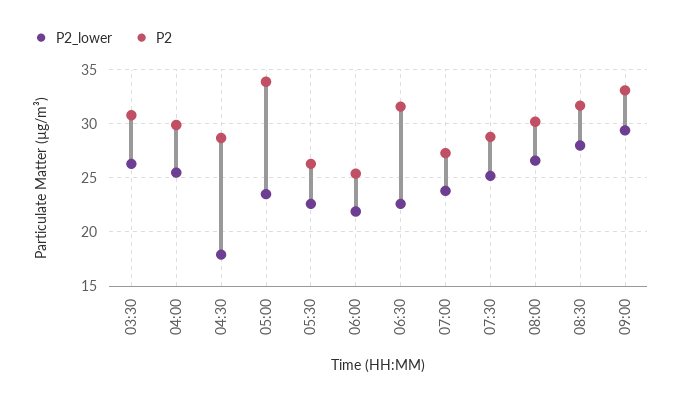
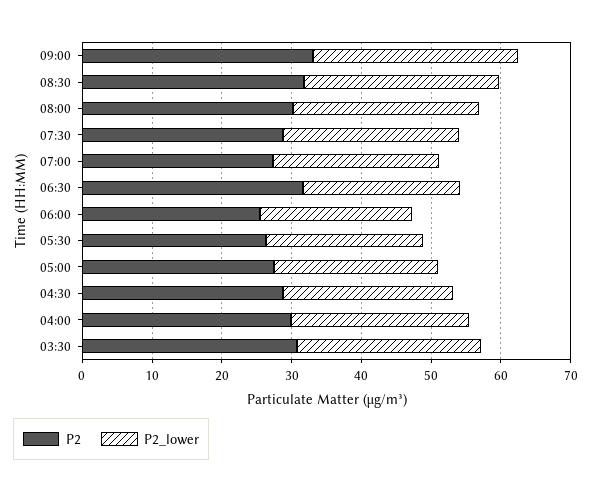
P2_lower, 04:30: 18 -> 24
P2, 05:00: 34 -> 28

